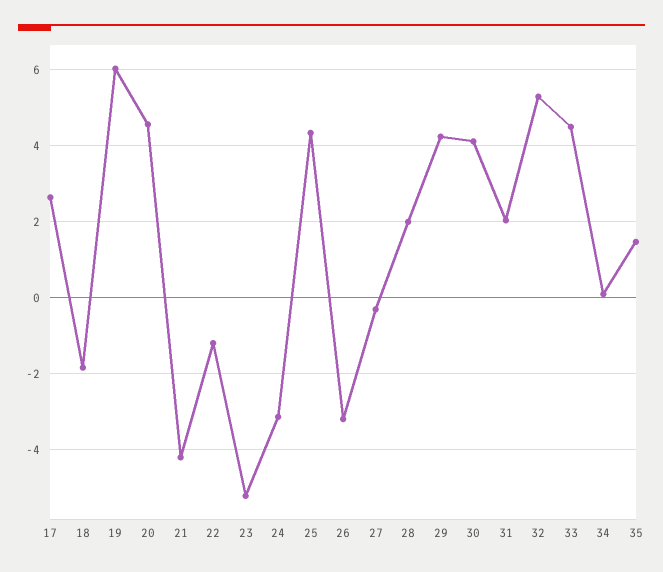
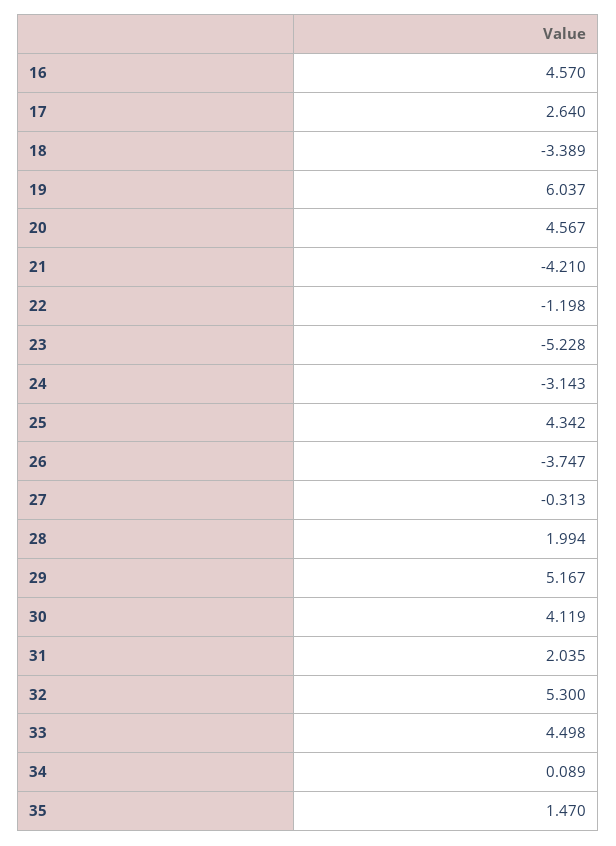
18: -1.8 -> -3.389
26: -3.2 -> -3.747
29: 4.2 -> 5.167
16: none -> 4.57

